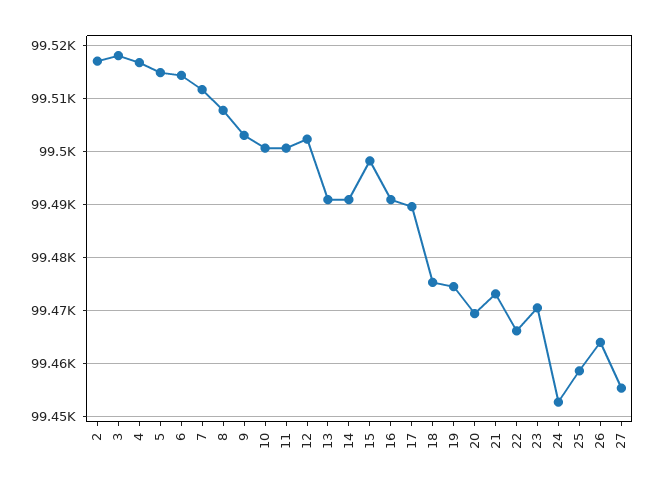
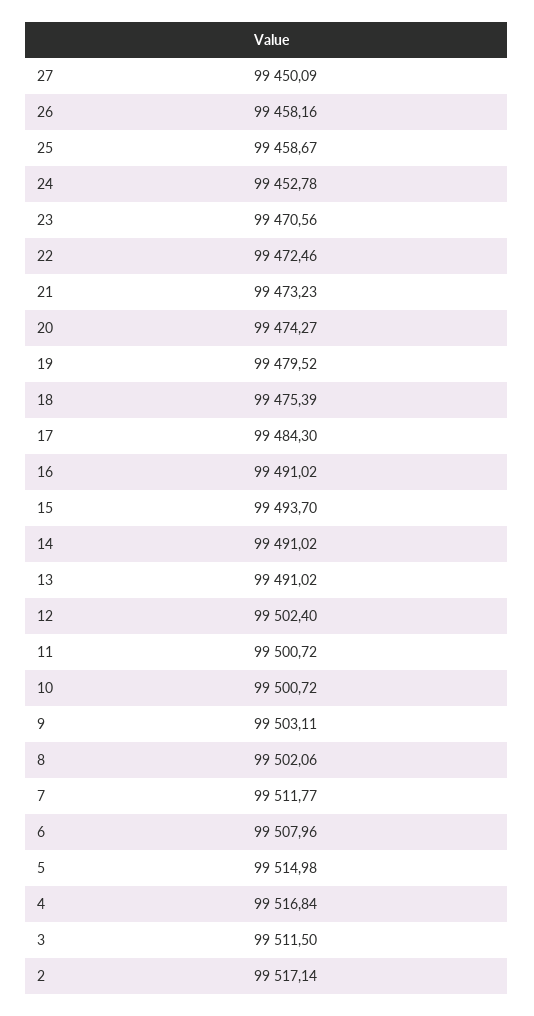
3: 99518 -> 99511.5
6: 99514 -> 99507.96
8: 99508 -> 99502.06
15: 99498 -> 99493.7
17: 99490 -> 99484.3
19: 99474 -> 99479.52
20: 99470 -> 99474.27
22: 99466 -> 99472.46
26: 99464 -> 99458.16
27: 99456 -> 99450.09

